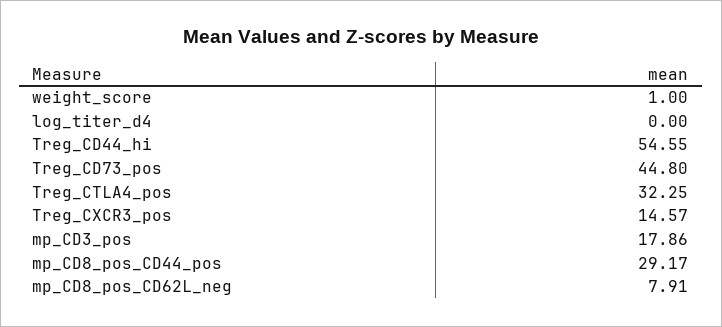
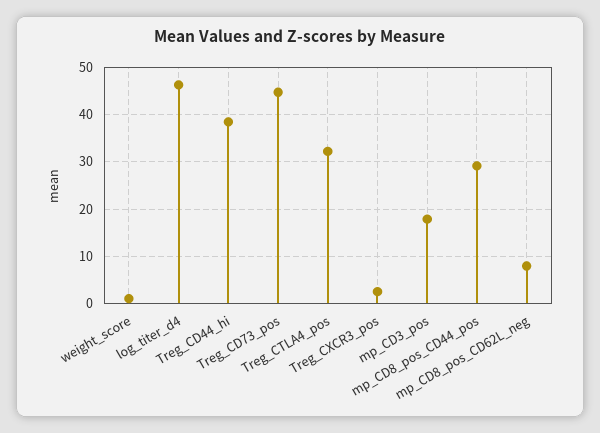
log_titer_d4: 0 -> 46
Treg_CD44_hi: 54.55 -> 38
Treg_CXCR3_pos: 14.57 -> 2

